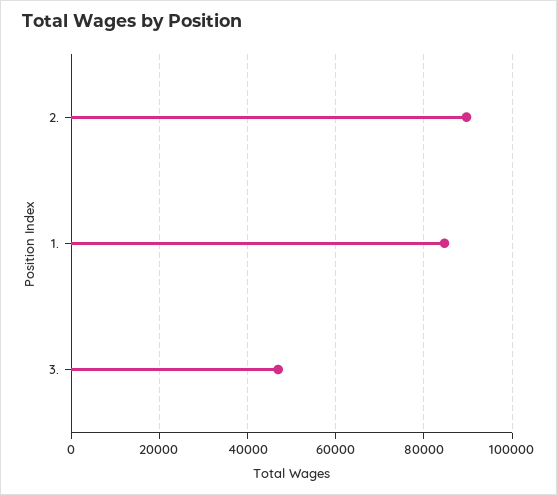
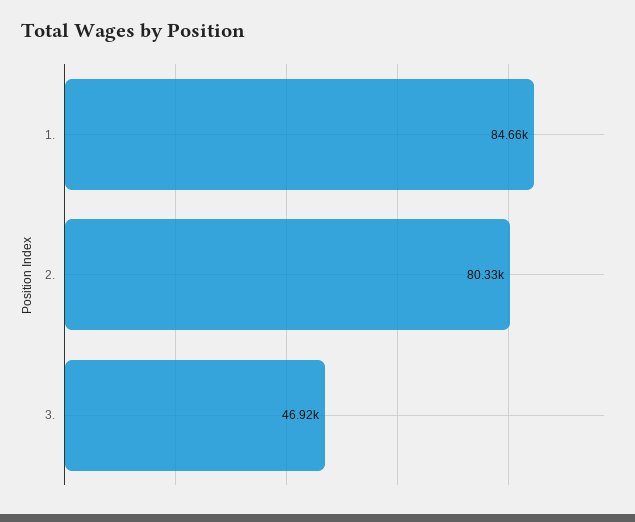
2.: 90000 -> 80330

